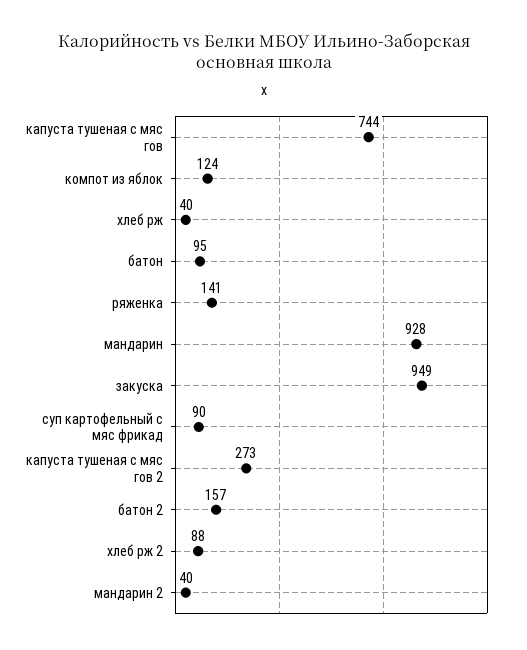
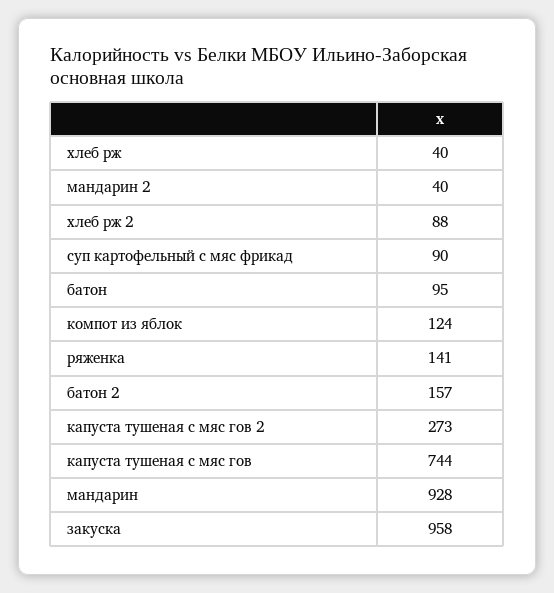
закуска: 949 -> 958

